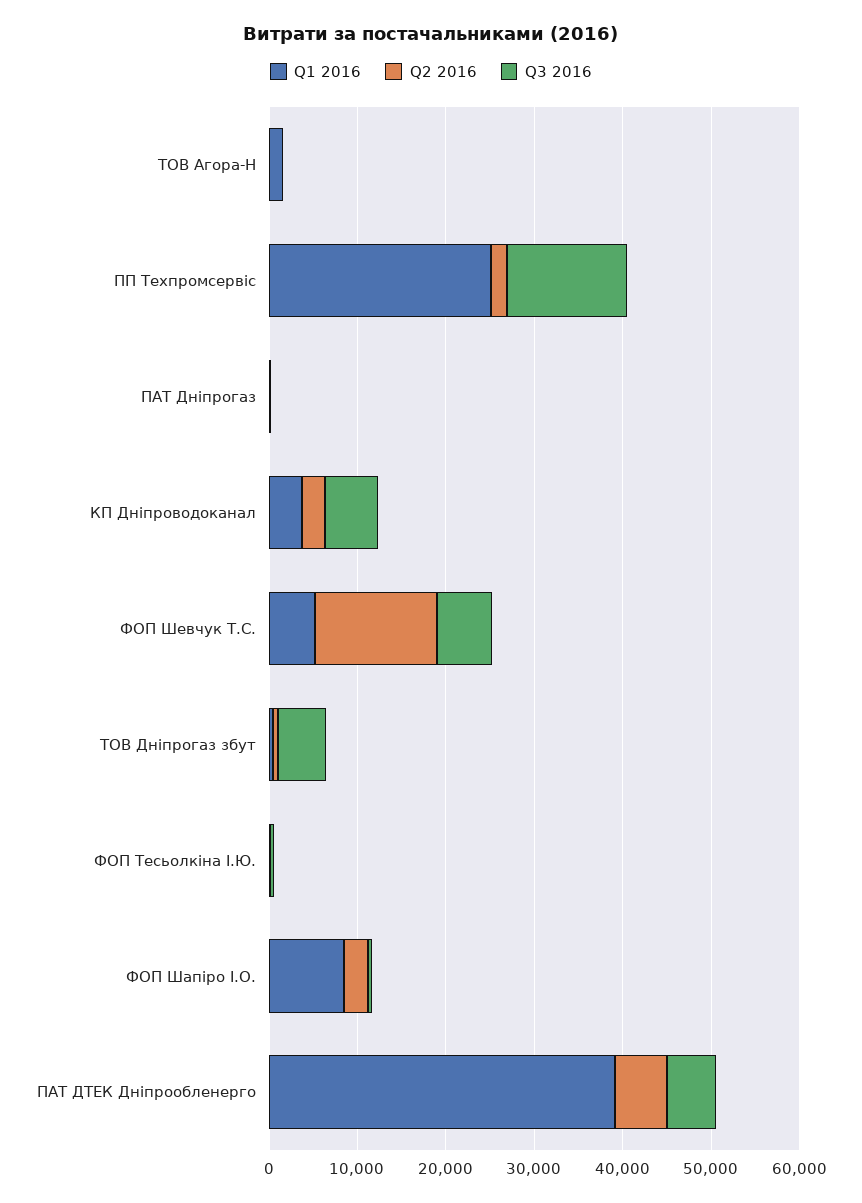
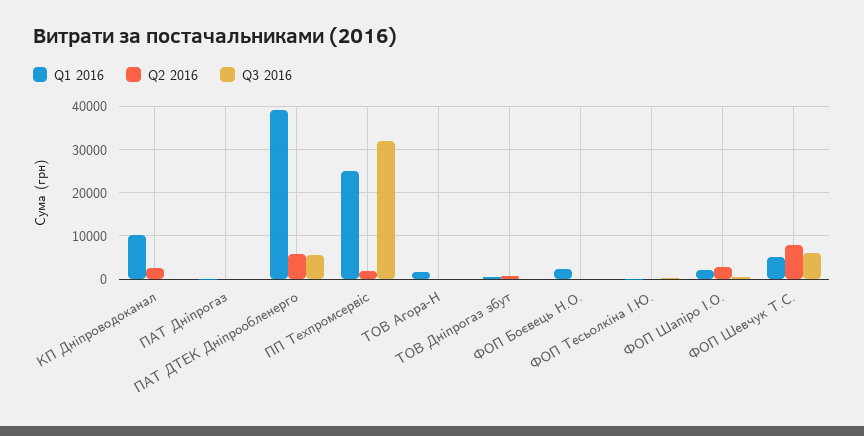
Q3 2016, ПП Техпромсервіс: 14000 -> 32000
Q1 2016, КП Дніпроводоканал: 4000 -> 10000
Q3 2016, КП Дніпроводоканал: 6000 -> 0
Q2 2016, ФОП Шевчук Т.С.: 14000 -> 8000
Q3 2016, ТОВ Дніпрогаз збут: 6000 -> 0
Q1 2016, ФОП Шапіро І.О.: 8000 -> 2000
Q1 2016, ФОП Боєвець Н.О.: none -> 2000
Q2 2016, ФОП Боєвець Н.О.: none -> 0
Q3 2016, ФОП Боєвець Н.О.: none -> 0

